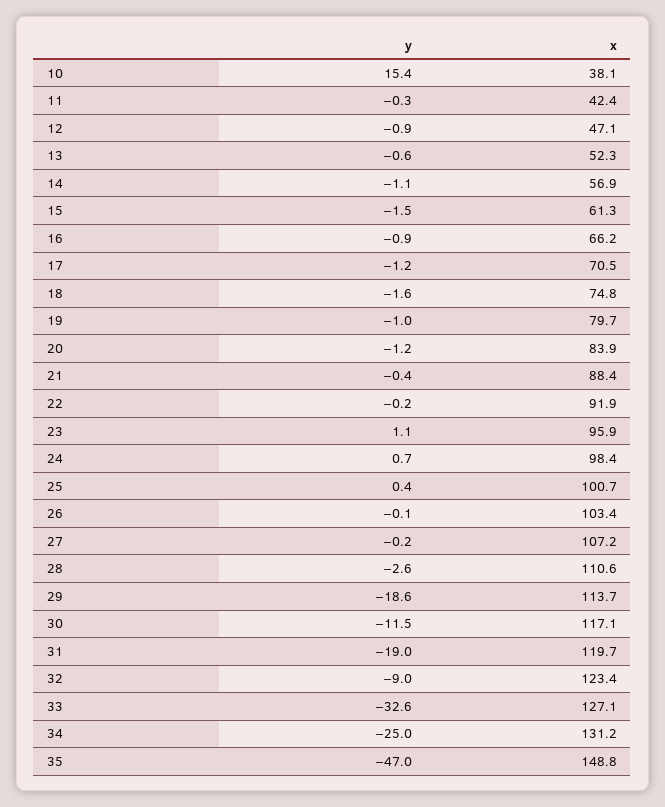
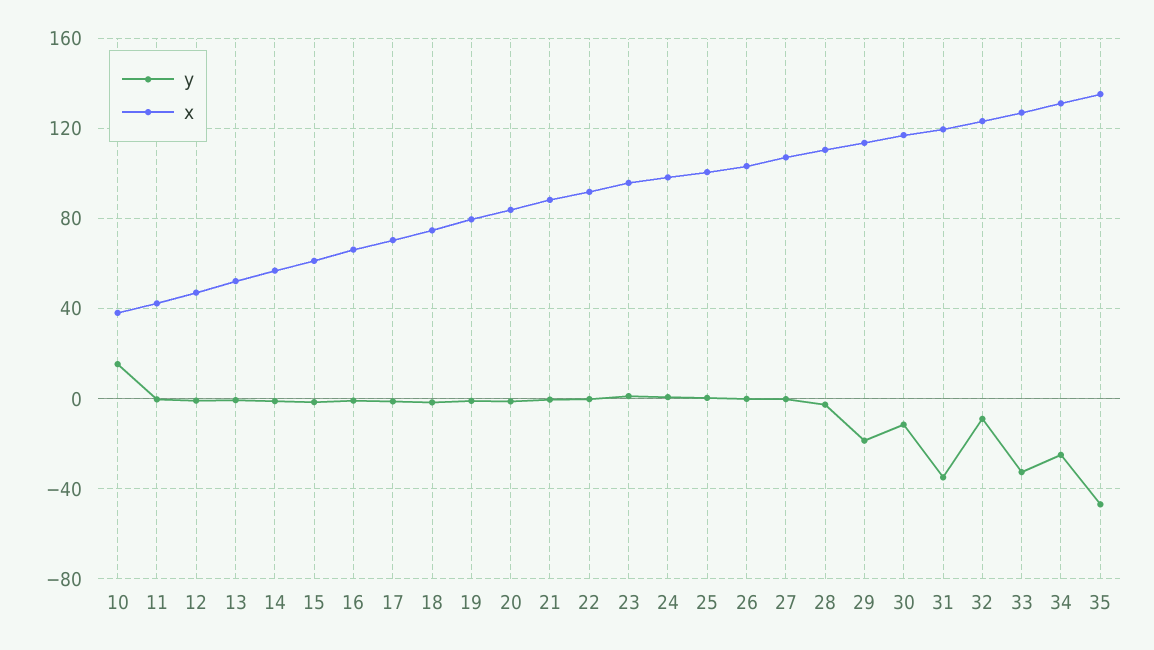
y, 31: -19 -> -35
x, 35: 148.8 -> 135

